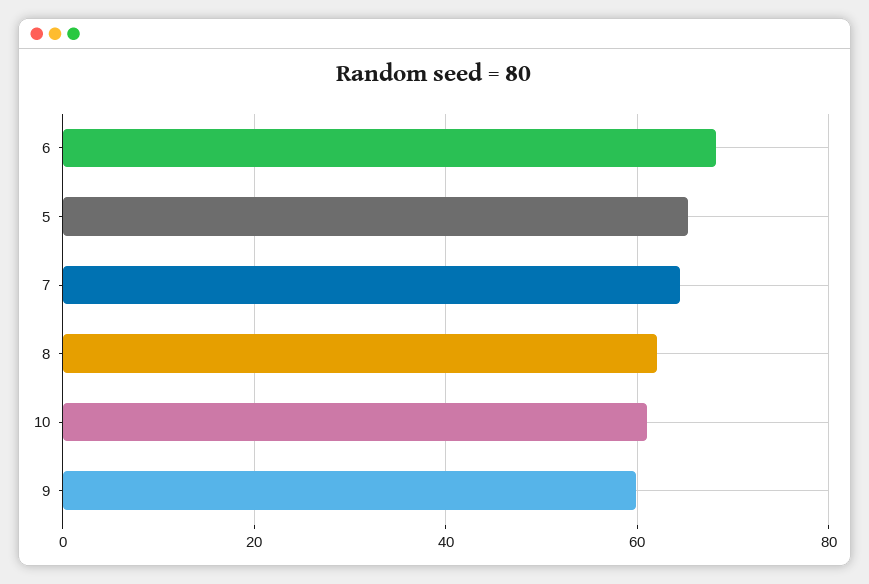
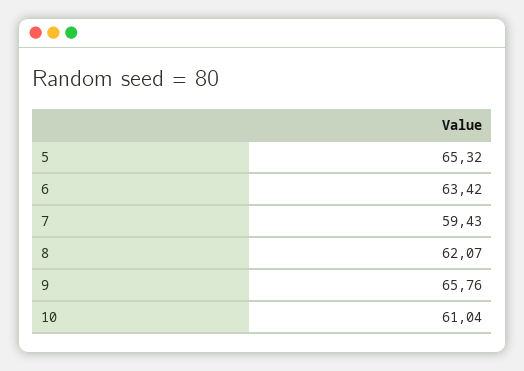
6: 68 -> 63.42
7: 64 -> 59.43
9: 60 -> 65.76

